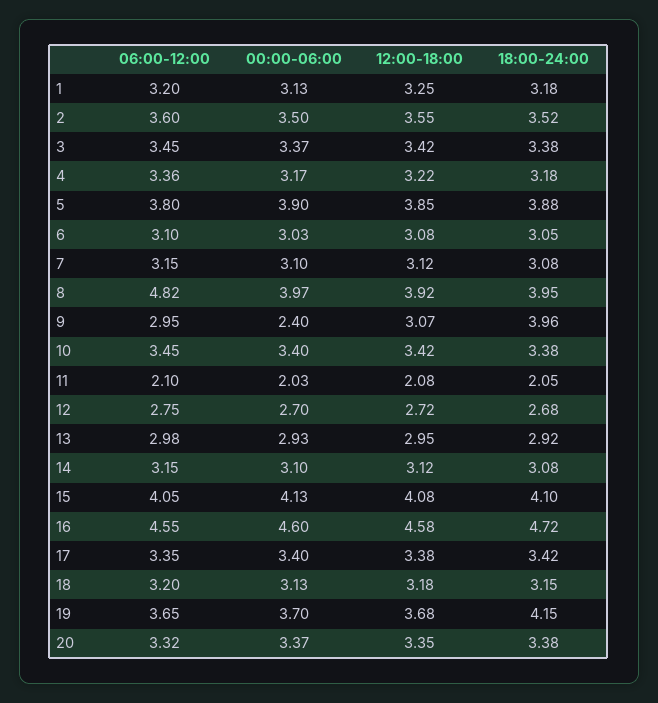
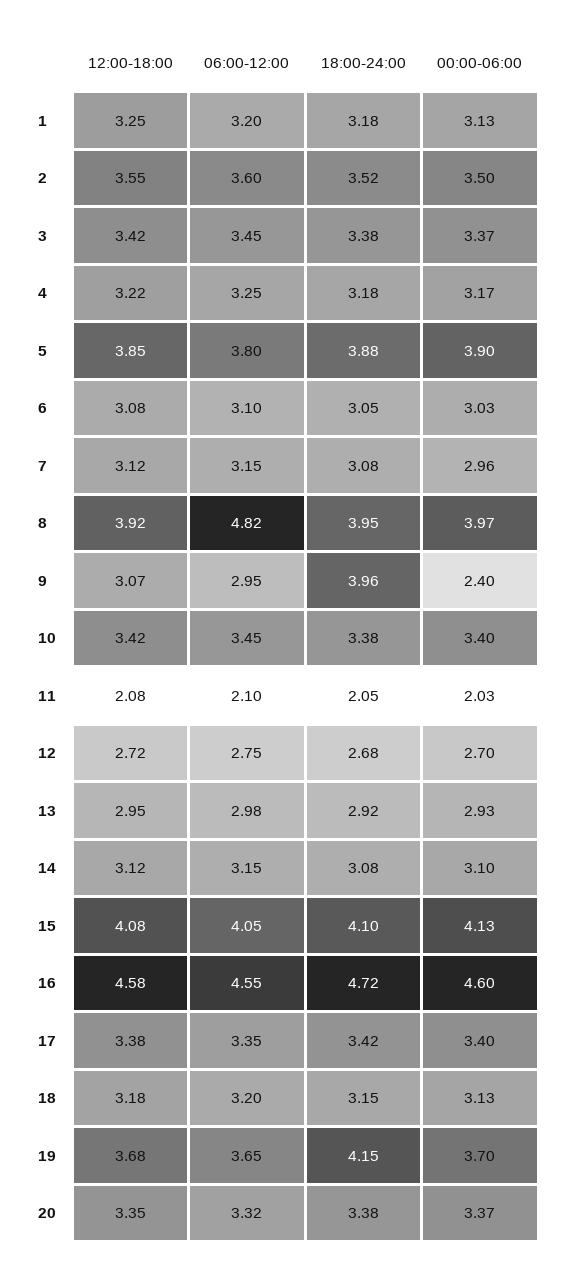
06:00-12:00, 4: 3.36 -> 3.25
00:00-06:00, 7: 3.1 -> 2.96

